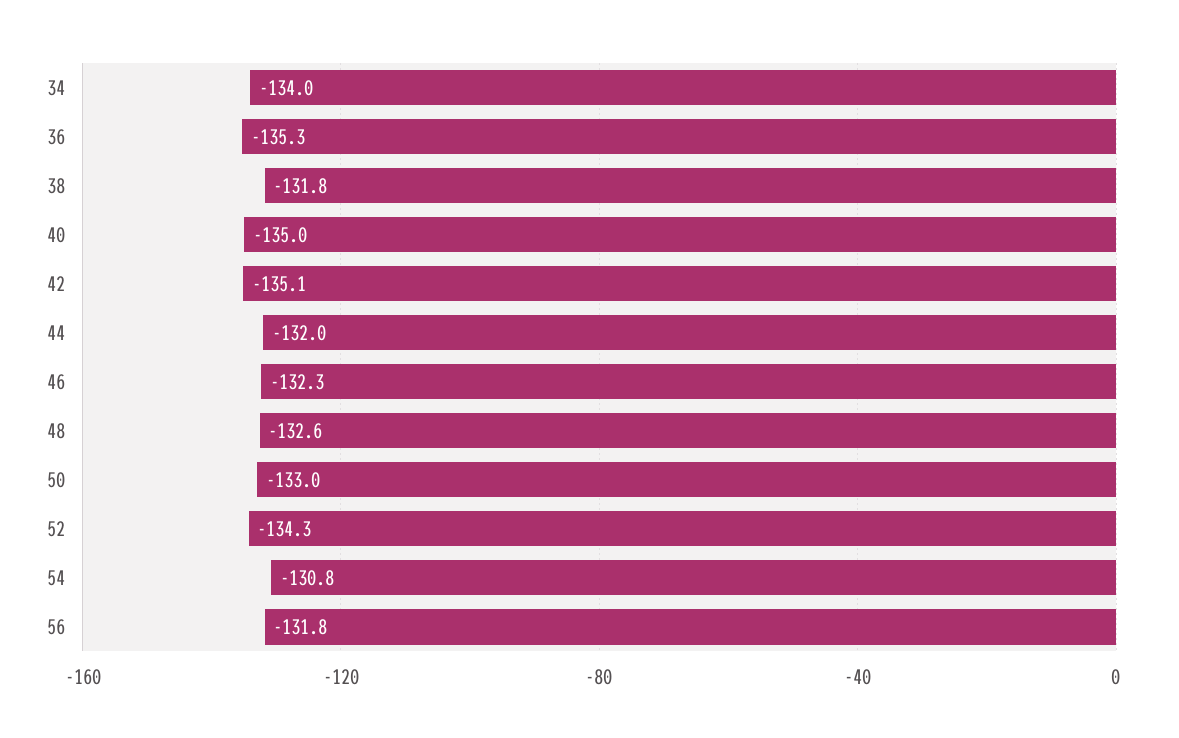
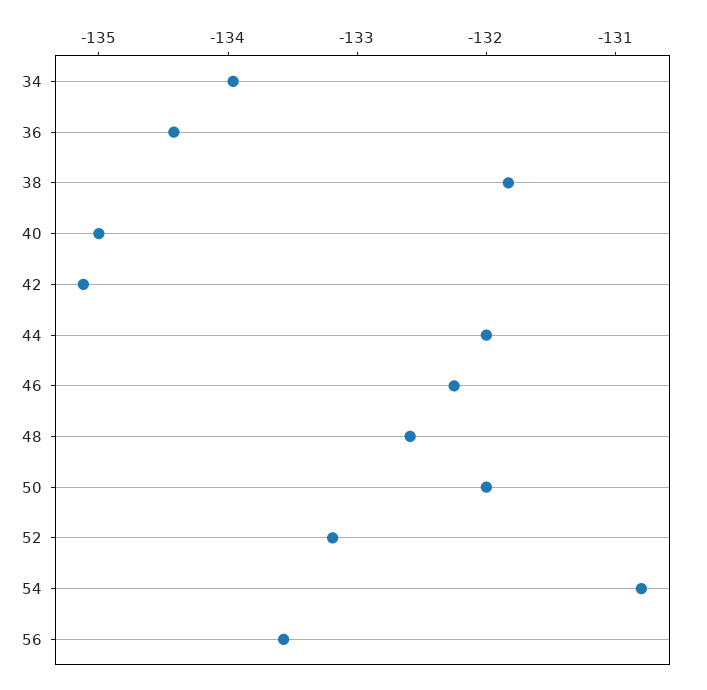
36: -135.3 -> -134.4
50: -133 -> -132
52: -134.3 -> -133.2
56: -131.8 -> -133.6

